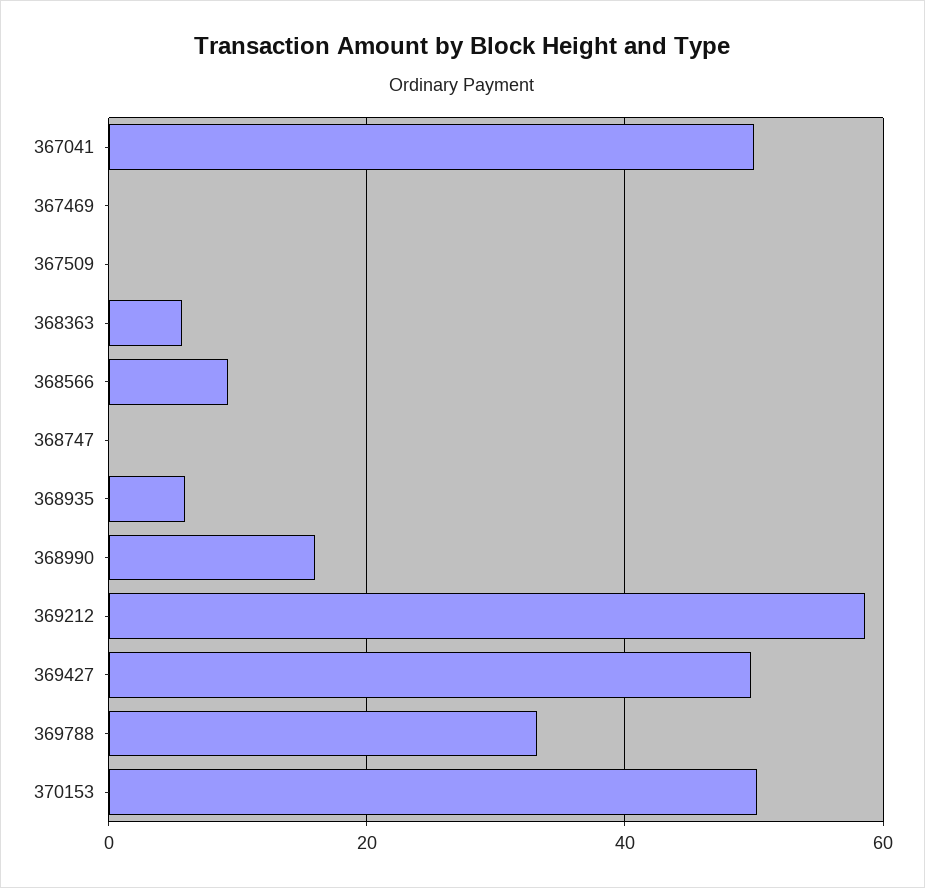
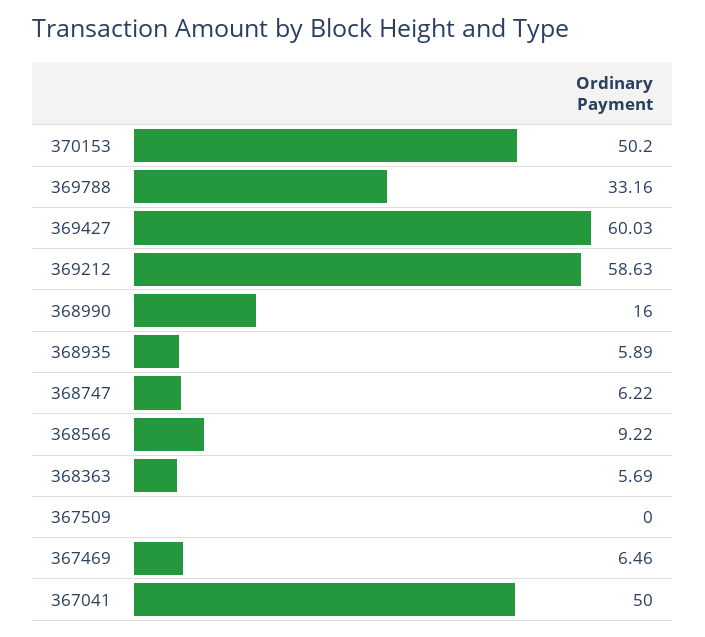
367469: 0 -> 6.46
368747: 0 -> 6.22
369427: 50 -> 60.03

